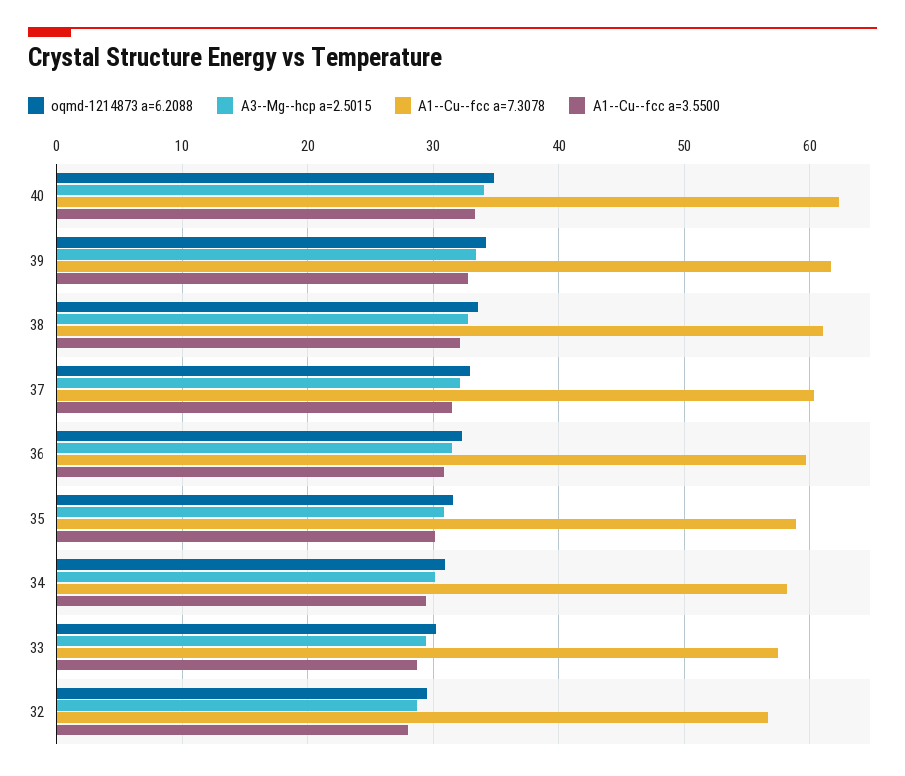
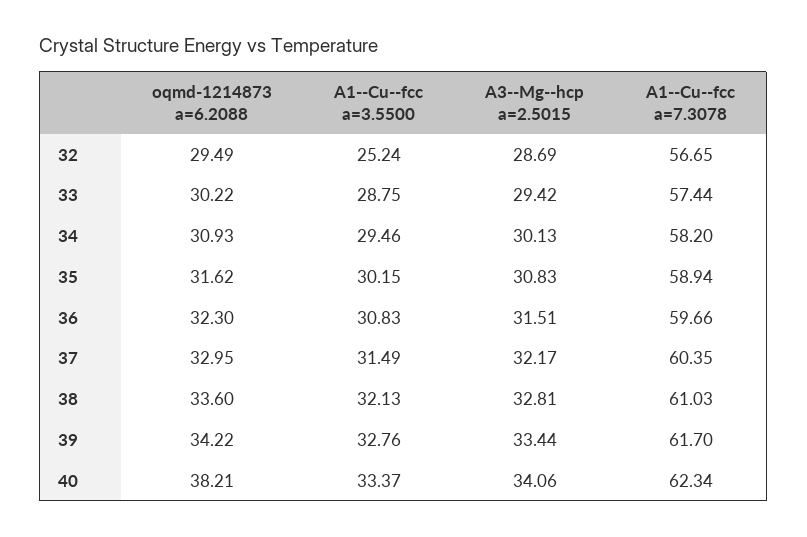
oqmd-1214873 a=6.2088, 40: 35 -> 38.21
A1--Cu--fcc a=3.5500, 32: 28 -> 25.24

